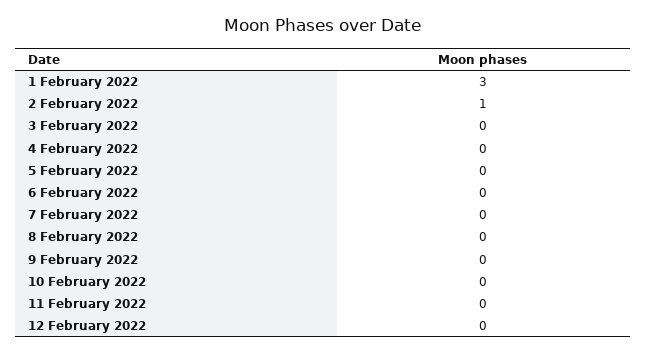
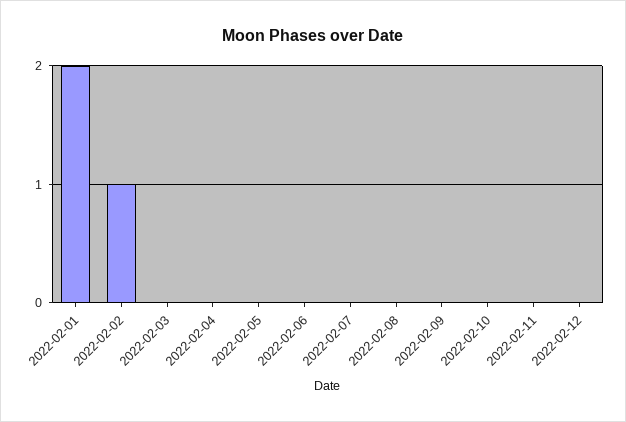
1 February 2022: 3 -> 2

